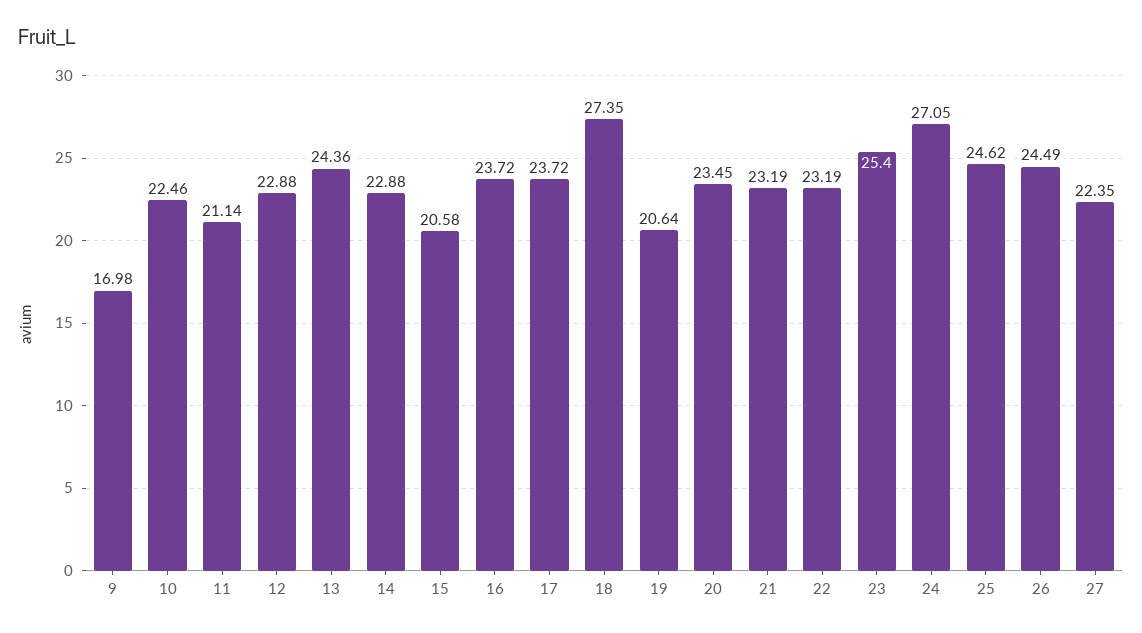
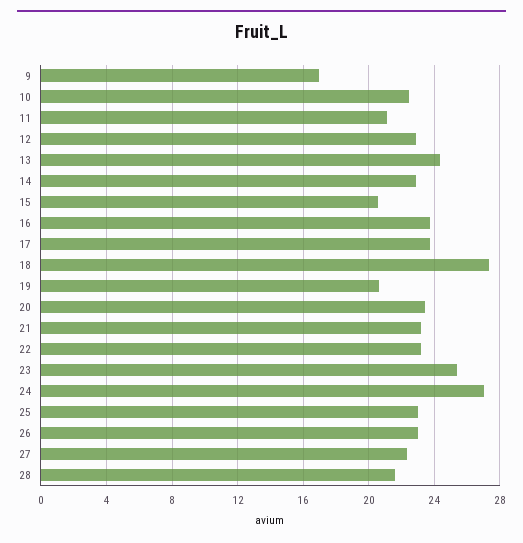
25: 24.62 -> 23
26: 24.49 -> 23
28: none -> 21.5

